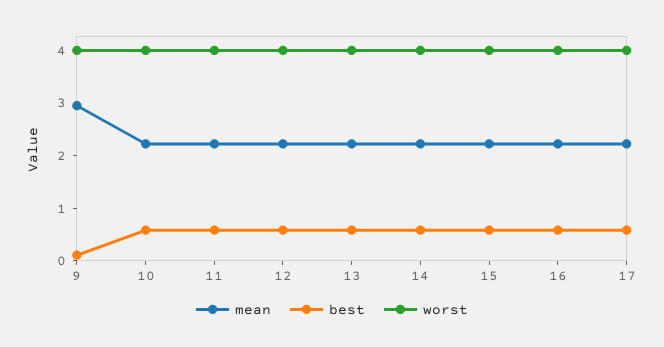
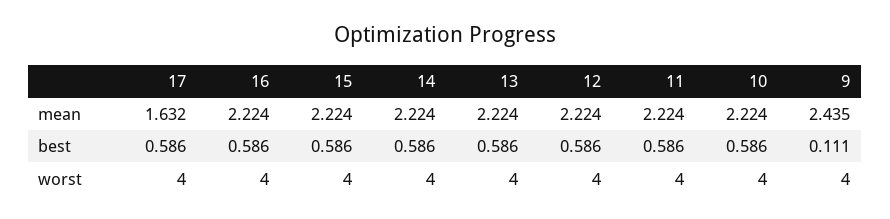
mean, 9: 3 -> 2.435
mean, 17: 2.2 -> 1.632

